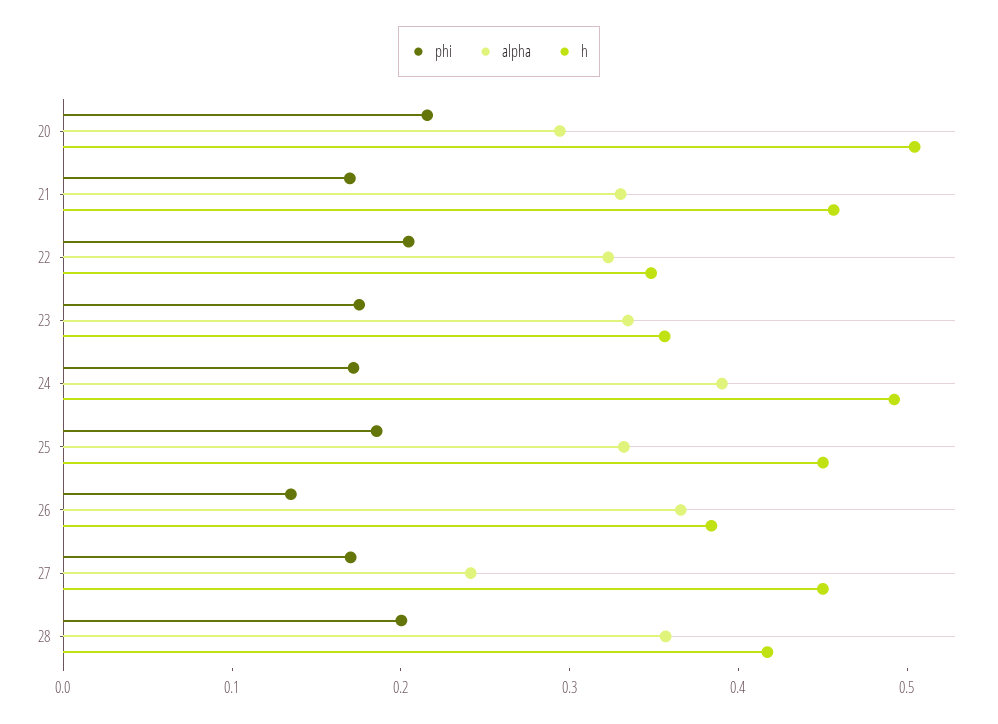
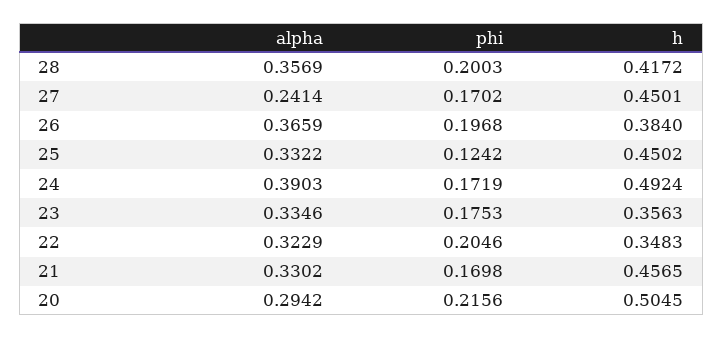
phi, 25: 0.18 -> 0.1242
phi, 26: 0.14 -> 0.1968

